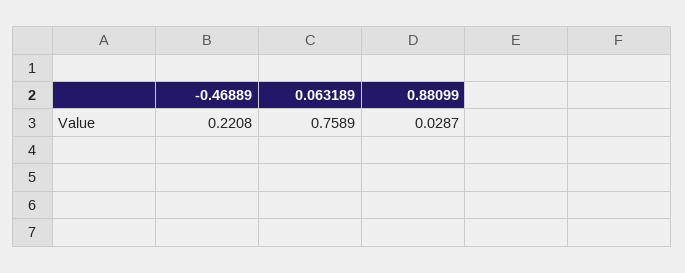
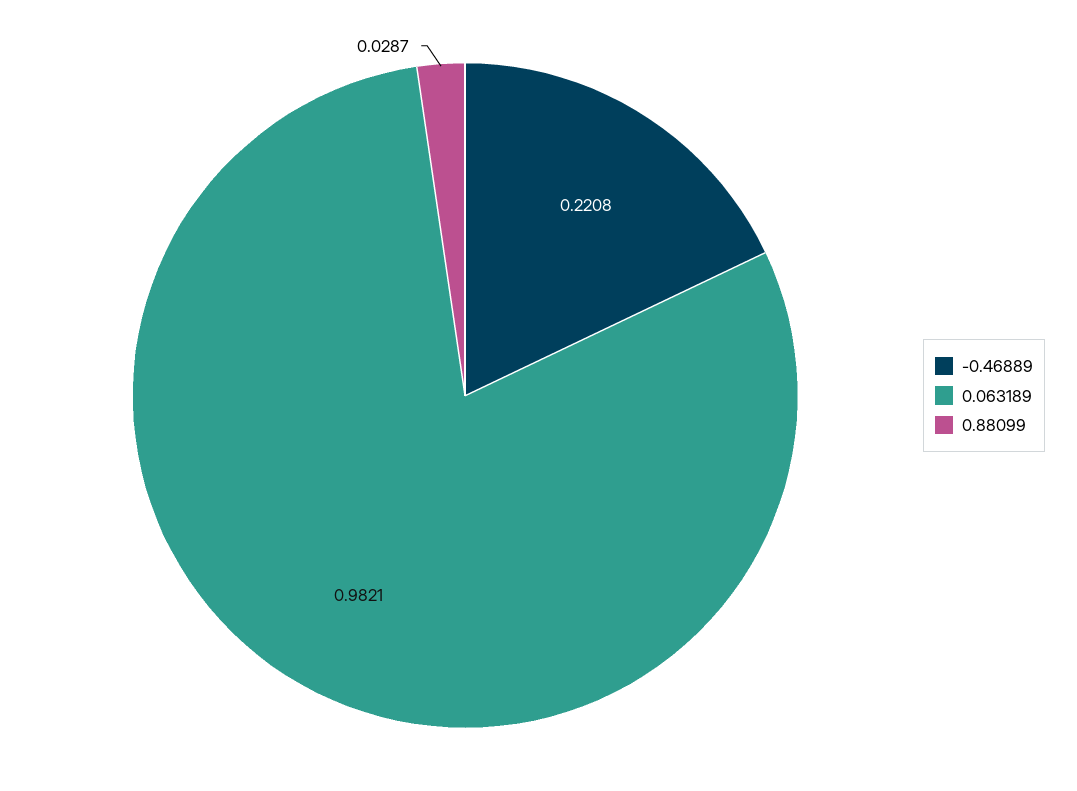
0.063189: 0.7589 -> 0.9821

